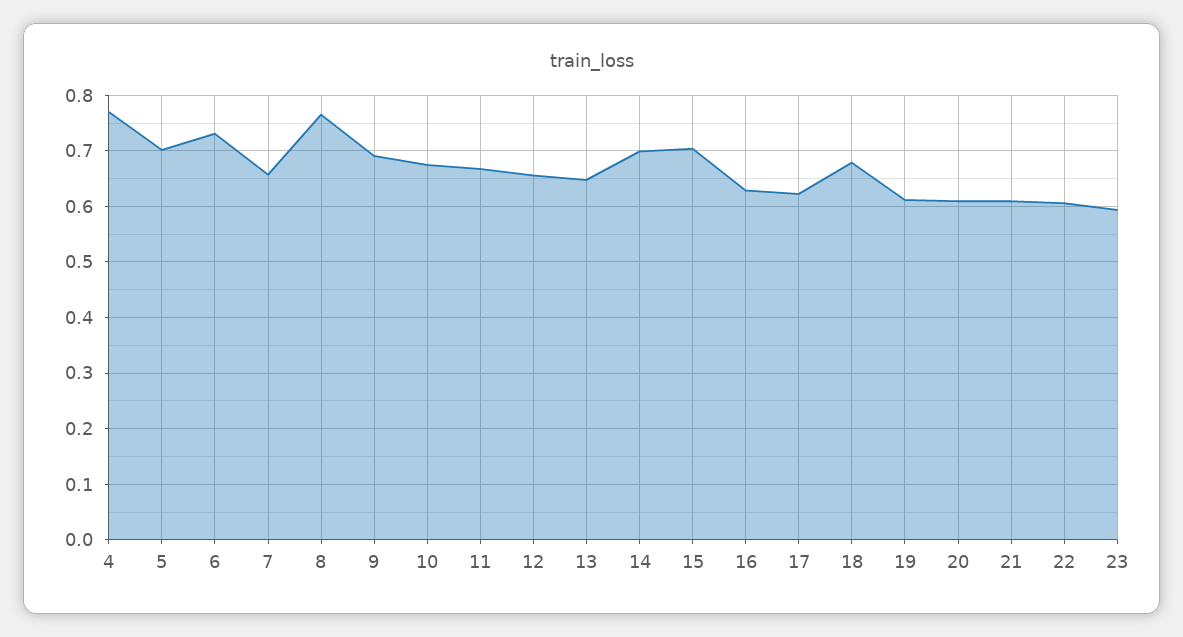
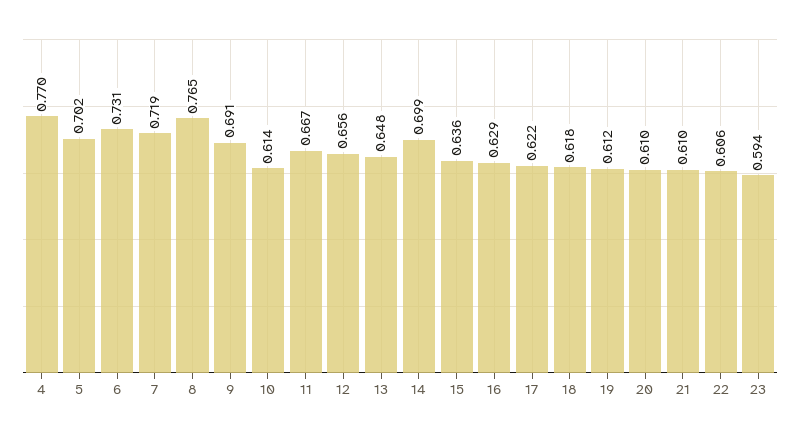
7: 0.66 -> 0.719
10: 0.68 -> 0.614
15: 0.7 -> 0.636
18: 0.68 -> 0.618

